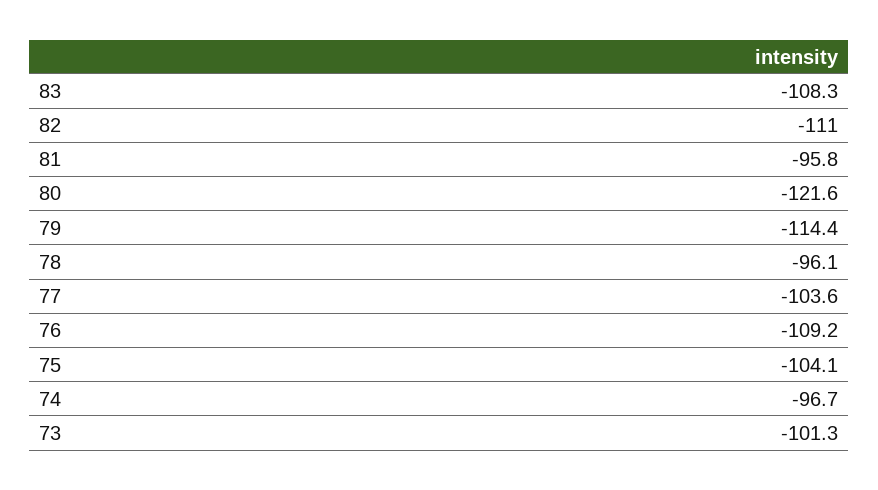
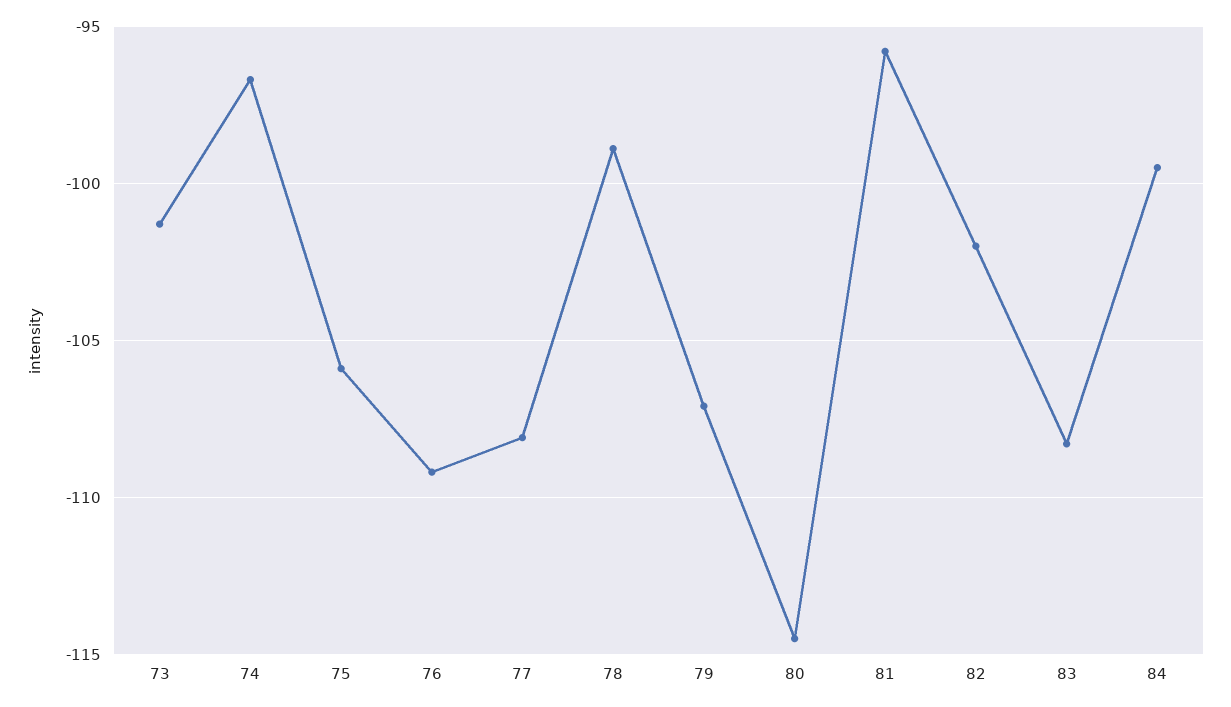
82: -111 -> -102
80: -121.6 -> -114.5
79: -114.4 -> -107
78: -96.1 -> -99
77: -103.6 -> -108
75: -104.1 -> -106
84: none -> -99.5

